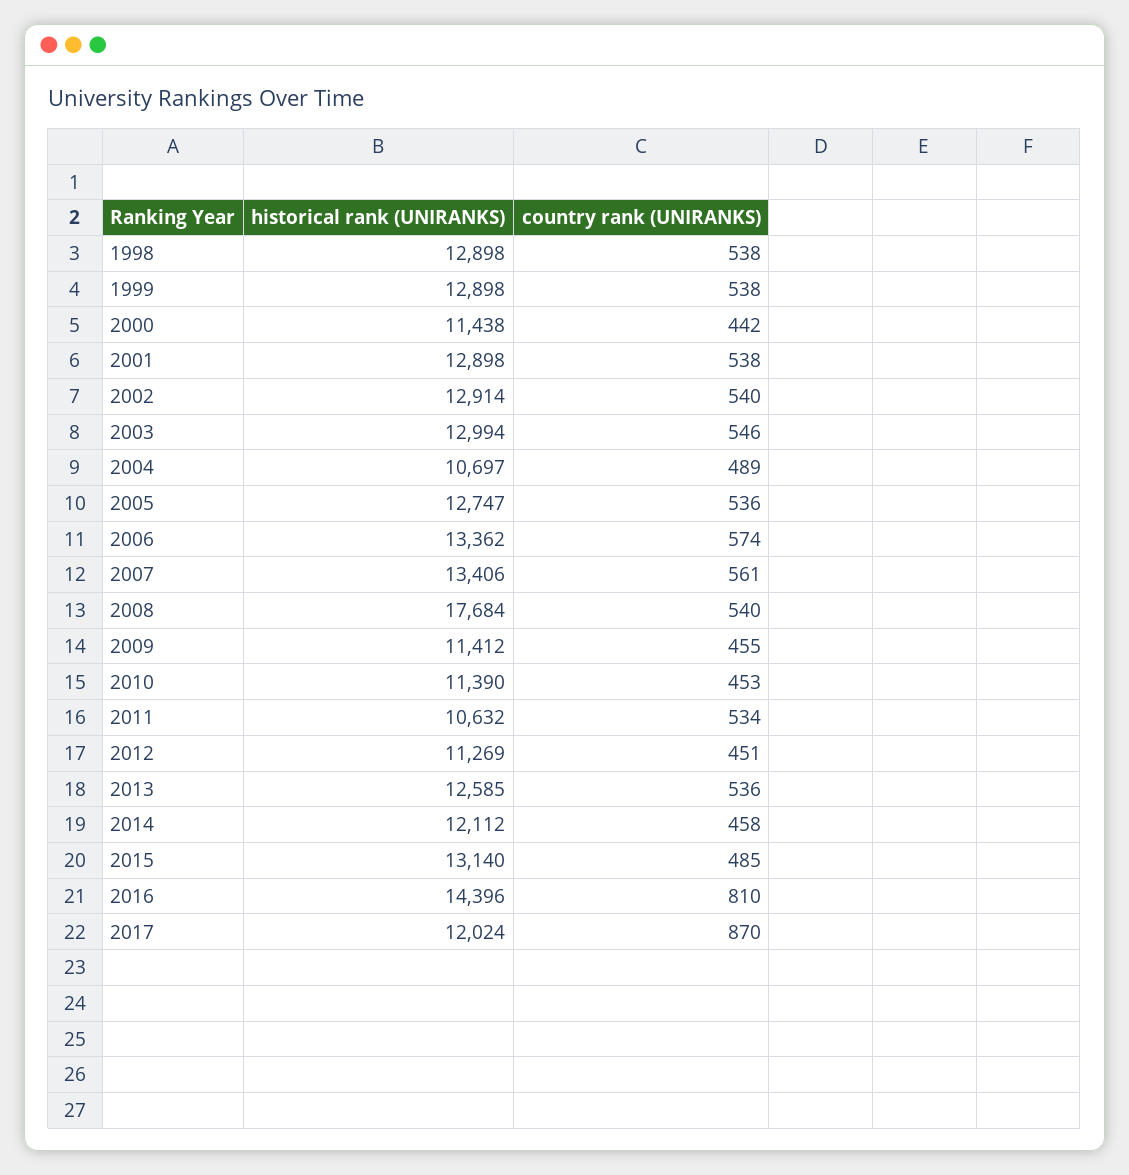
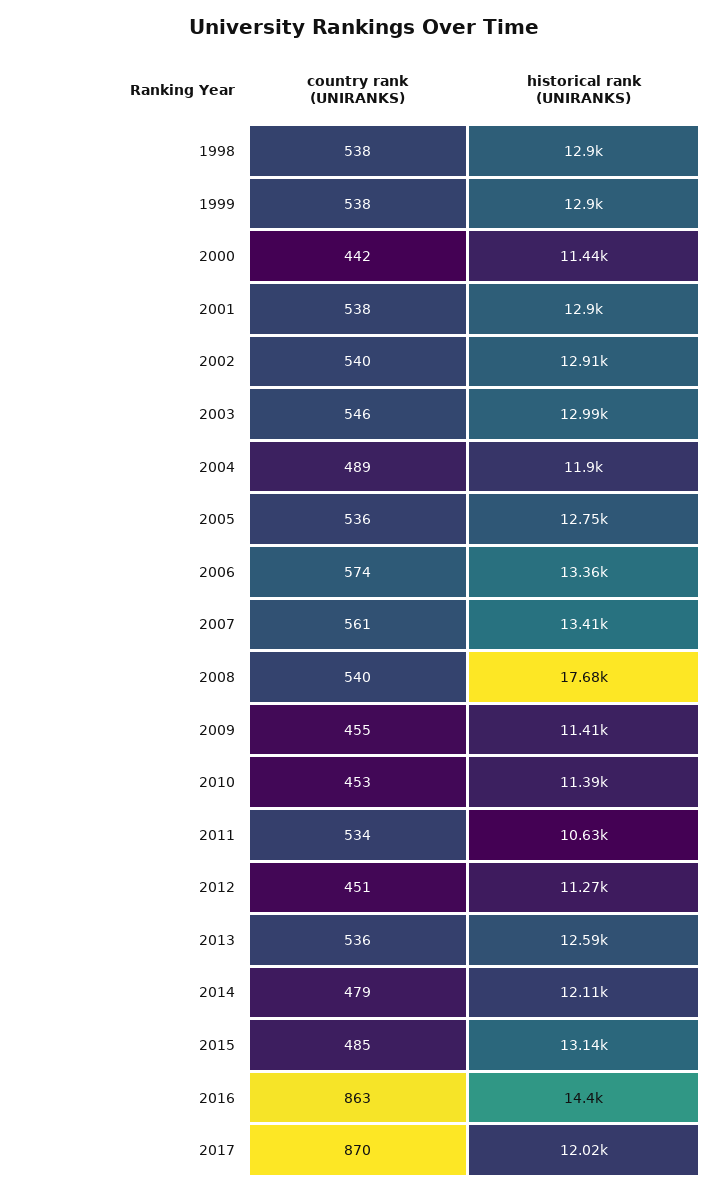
historical rank (UNIRANKS), 2004: 10697 -> 11900
country rank (UNIRANKS), 2014: 458 -> 479
country rank (UNIRANKS), 2016: 810 -> 863

